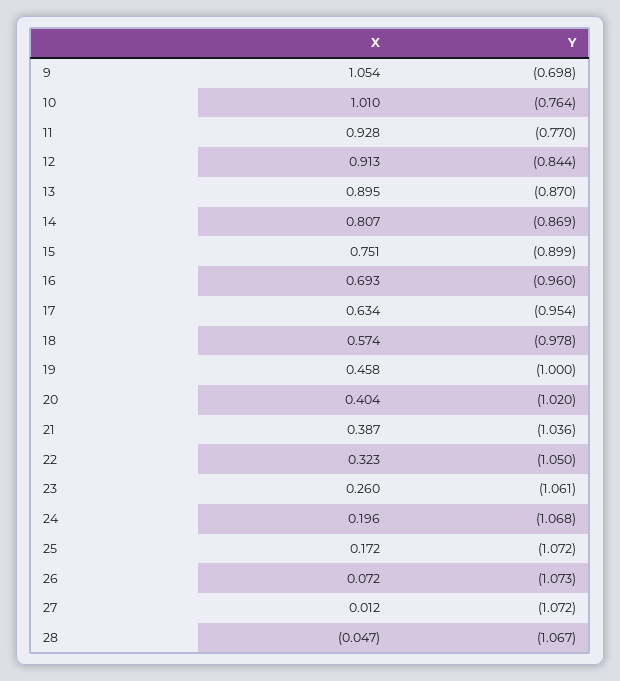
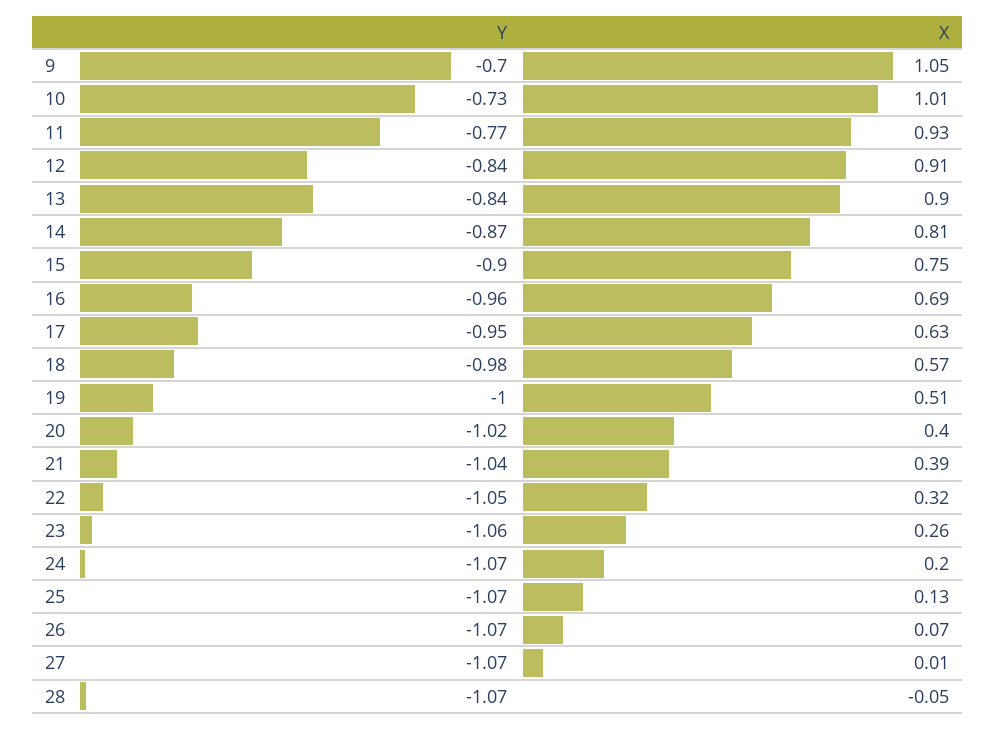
Y, 10: -0.764 -> -0.73
Y, 13: -0.87 -> -0.84
X, 19: 0.458 -> 0.51
X, 25: 0.172 -> 0.13

